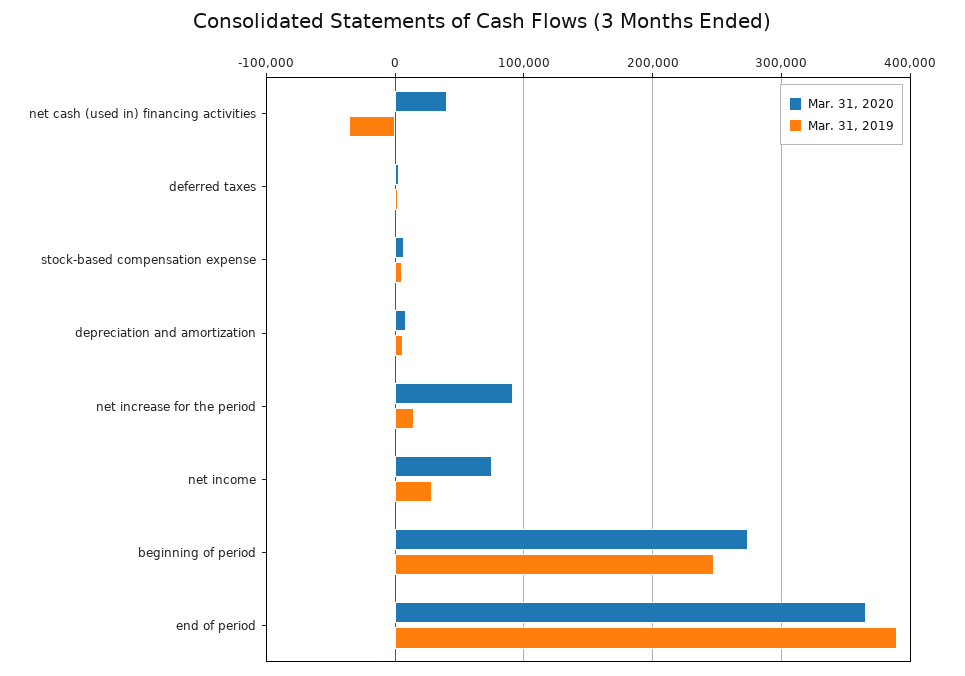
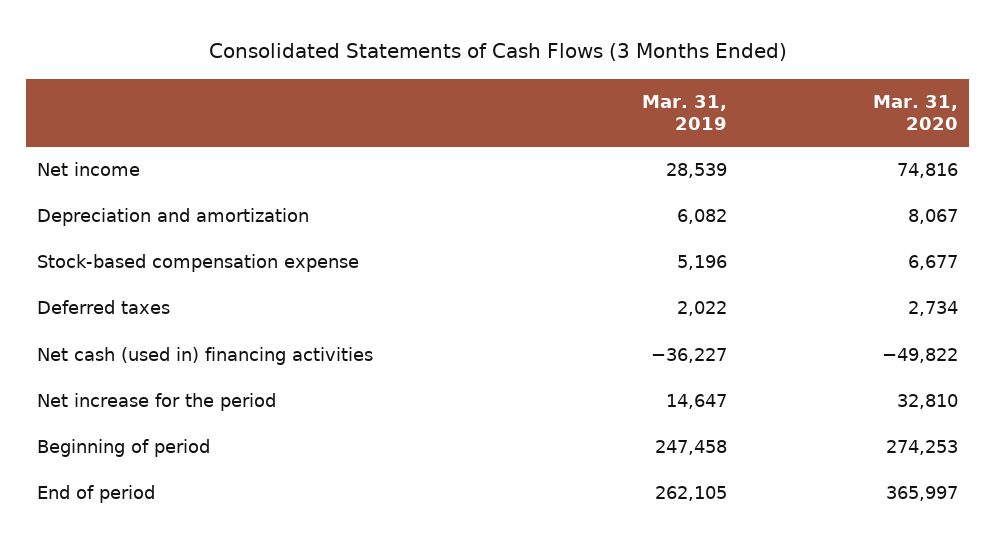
Mar. 31, 2020, net cash (used in) financing activities: 40000 -> -49822
Mar. 31, 2020, net increase for the period: 90000 -> 32810
Mar. 31, 2019, end of period: 390000 -> 262105

